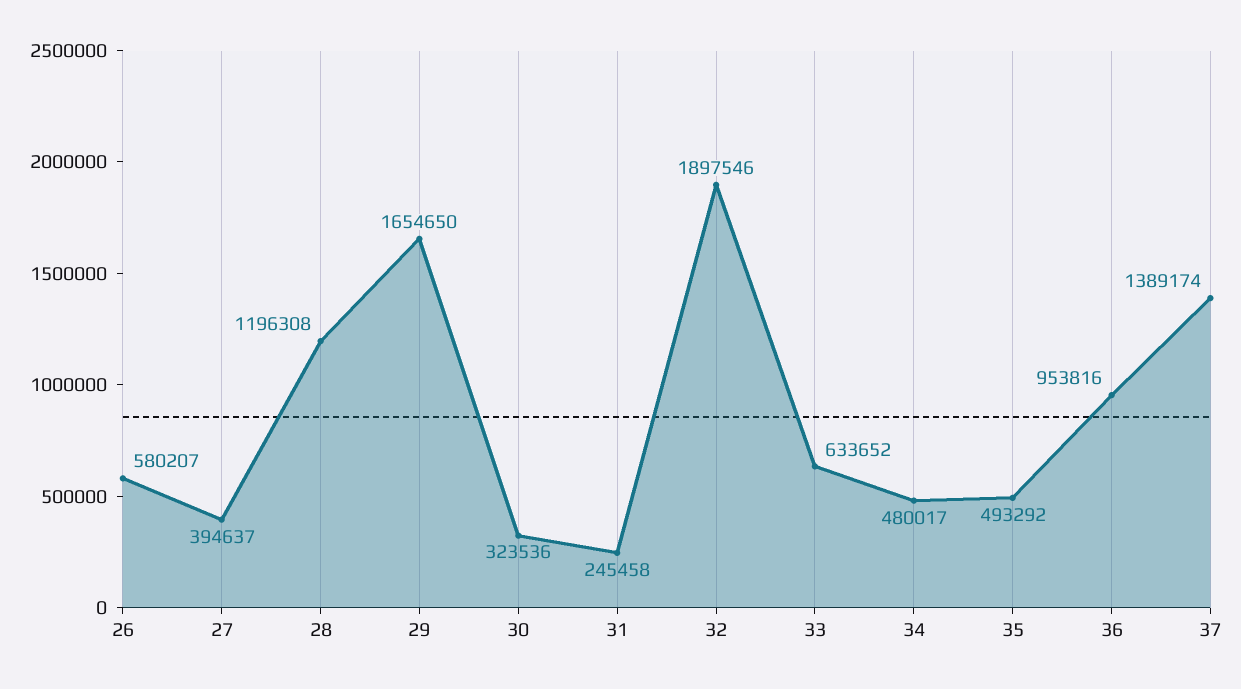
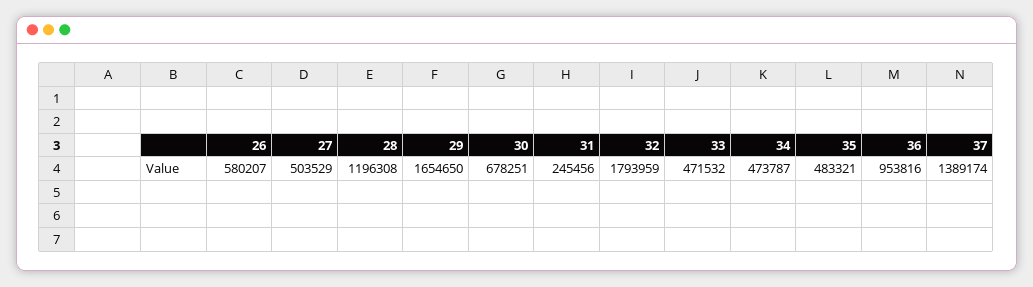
27: 394637 -> 503529
30: 323536 -> 678251
31: 245458 -> 245456
32: 1897546 -> 1793959
33: 633652 -> 471532
34: 480017 -> 473787
35: 493292 -> 483321

